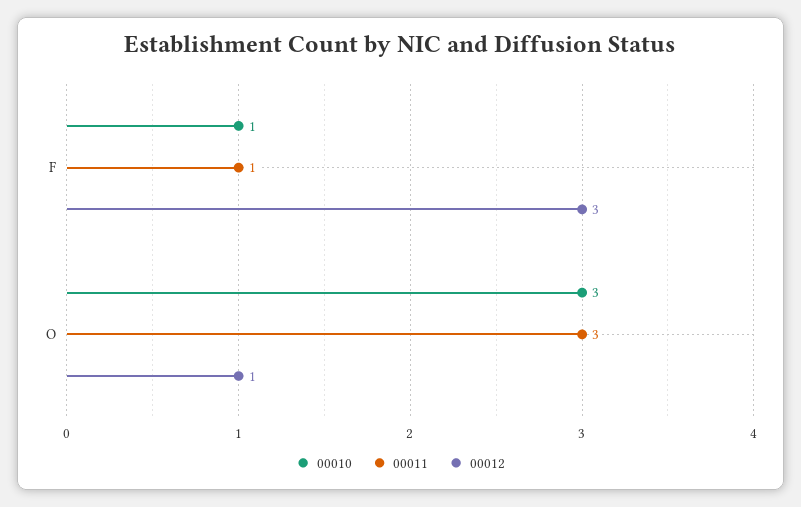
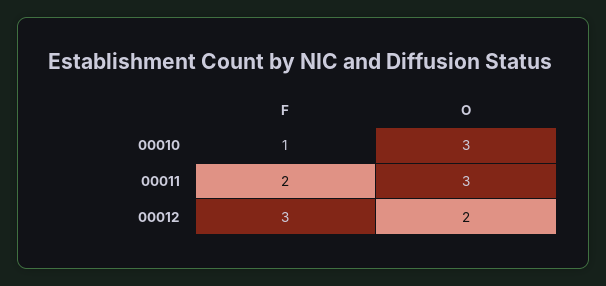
00011, F: 1 -> 2
00012, O: 1 -> 2

